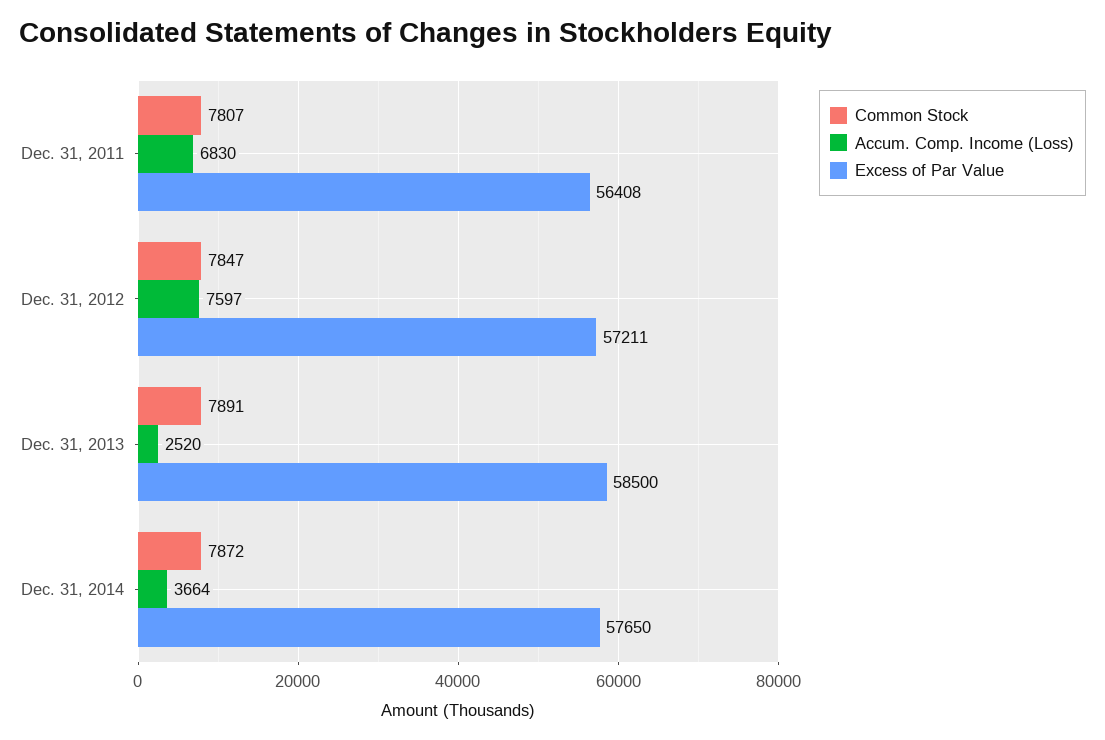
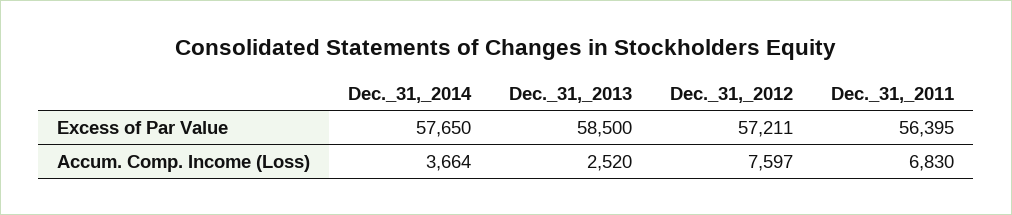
Common Stock, Dec. 31, 2011: 7807 -> none
Excess of Par Value, Dec. 31, 2011: 56408 -> 56395
Common Stock, Dec. 31, 2012: 7847 -> none
Common Stock, Dec. 31, 2013: 7891 -> none
Common Stock, Dec. 31, 2014: 7872 -> none

